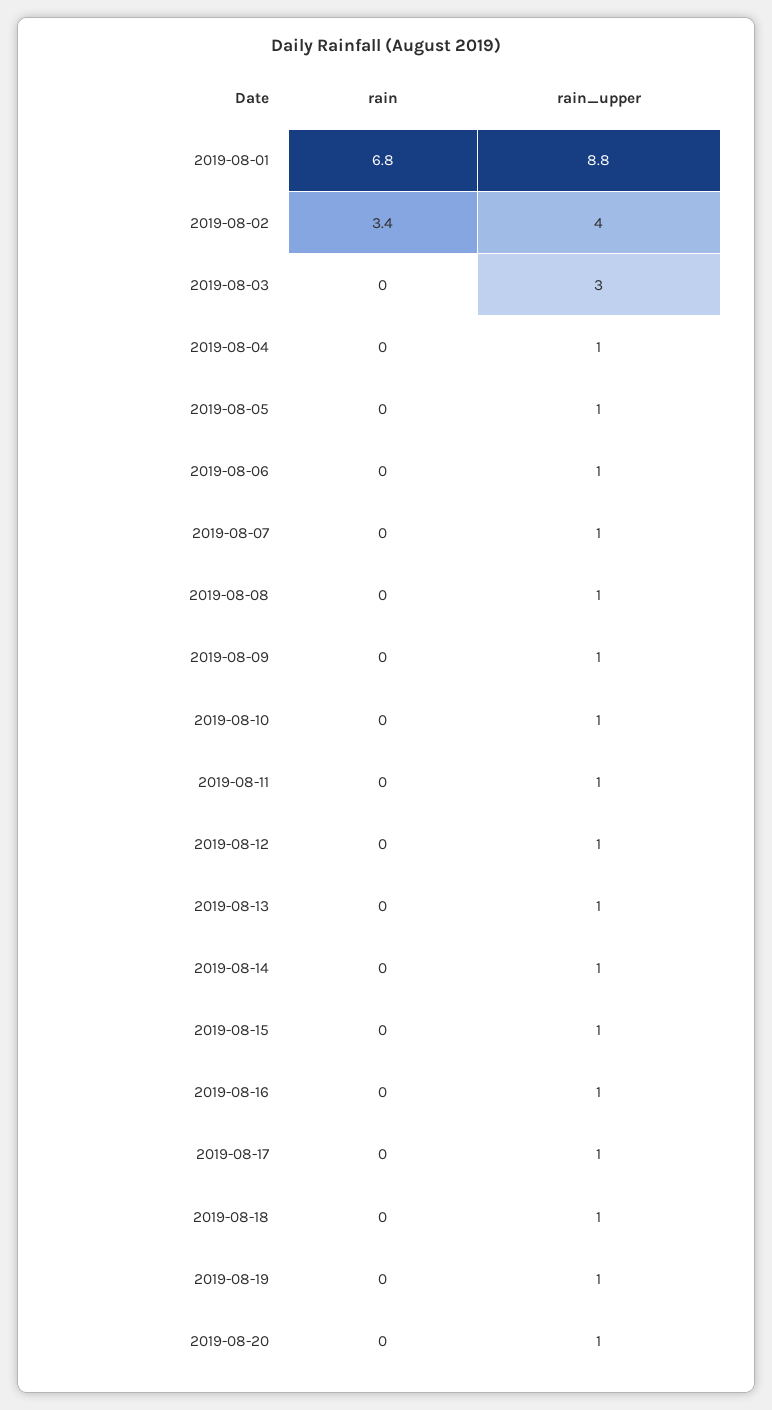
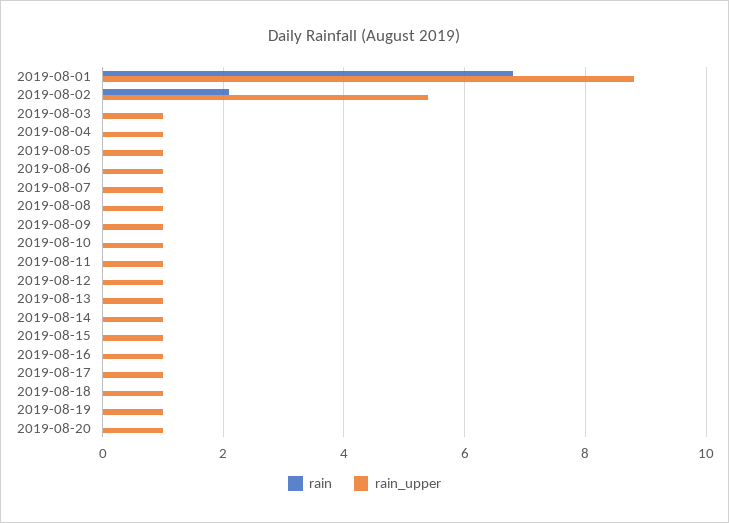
rain, 2019-08-02: 3.4 -> 2
rain_upper, 2019-08-02: 4 -> 5.5
rain_upper, 2019-08-03: 3 -> 1

